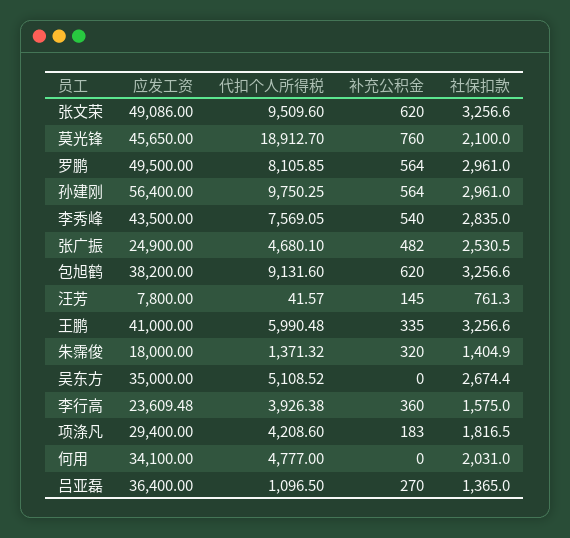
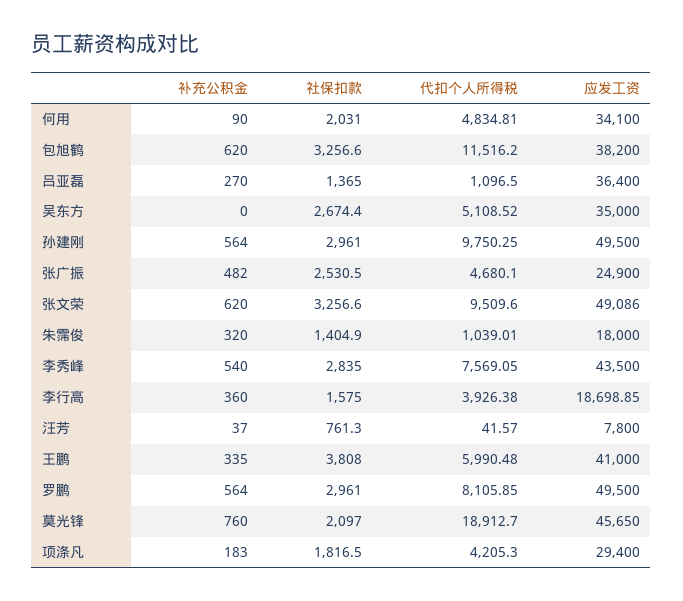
社保扣款, 莫光锋: 2100 -> 2097
应发工资, 孙建刚: 56400 -> 49500
代扣个人所得税, 包旭鹤: 9131.6 -> 11516.2
补充公积金, 汪芳: 145 -> 37
社保扣款, 王鹏: 3256.6 -> 3808
代扣个人所得税, 朱霈俊: 1371.32 -> 1039.01
应发工资, 李行高: 23609.48 -> 18698.85
代扣个人所得税, 项涤凡: 4208.6 -> 4205.3
代扣个人所得税, 何用: 4777 -> 4834.81
补充公积金, 何用: 0 -> 90

